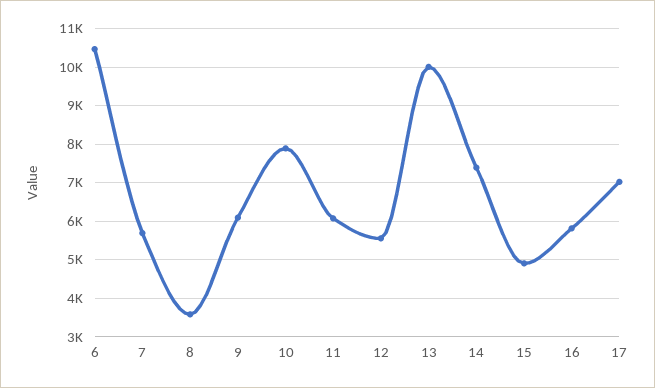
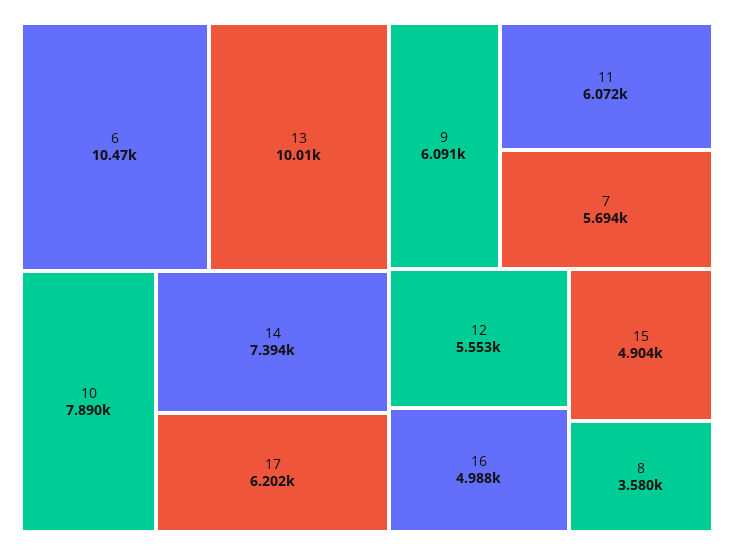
16: 5800 -> 4988
17: 7000 -> 6202

